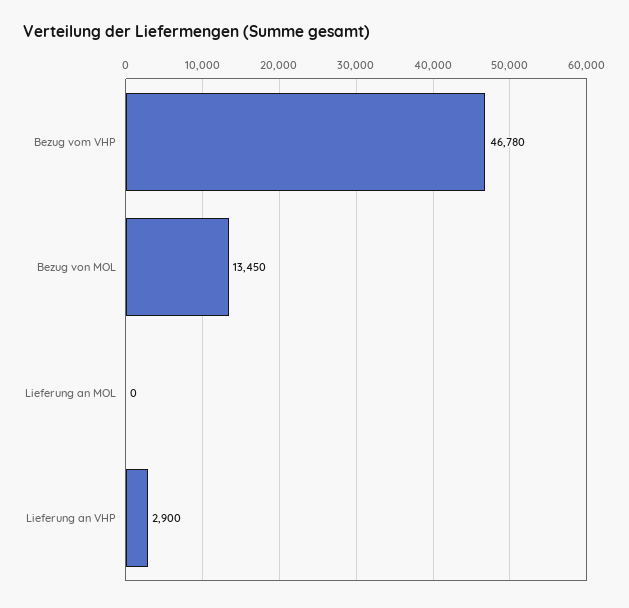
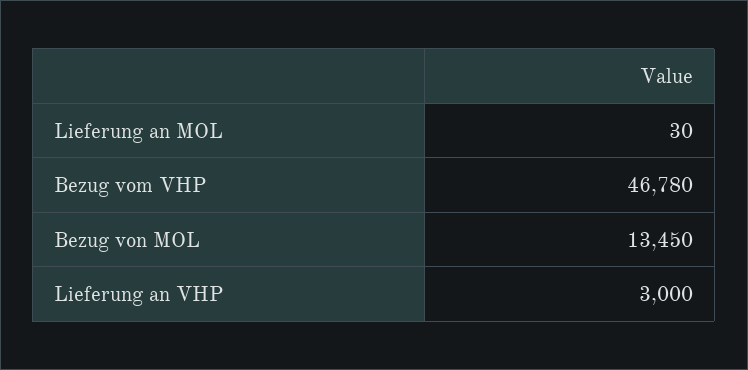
Lieferung an MOL: 0 -> 30
Lieferung an VHP: 2900 -> 3000

